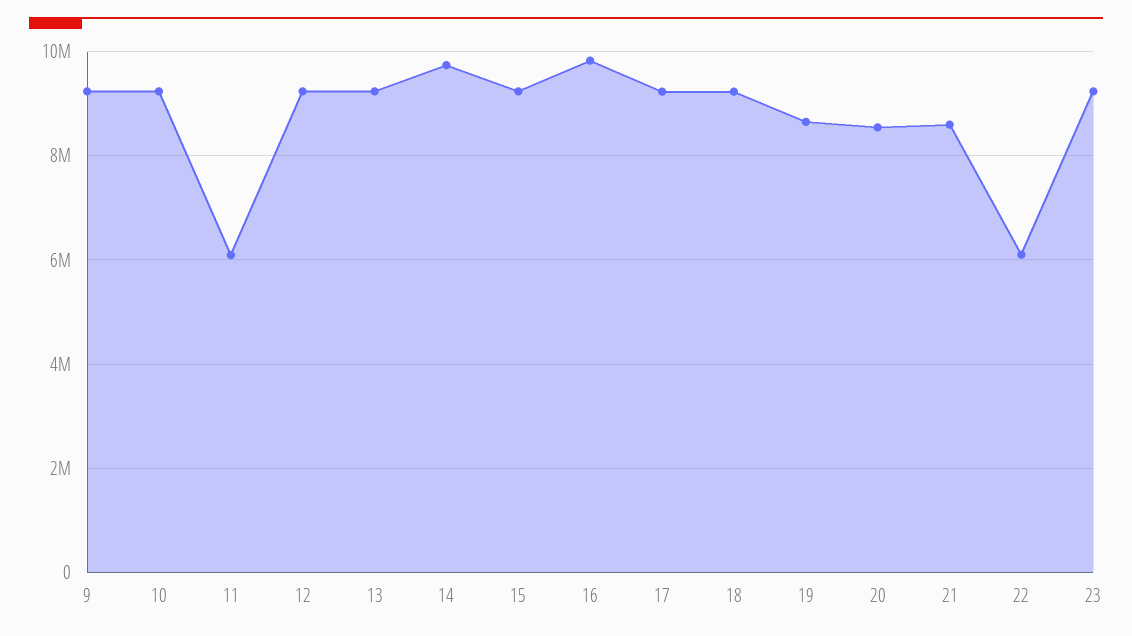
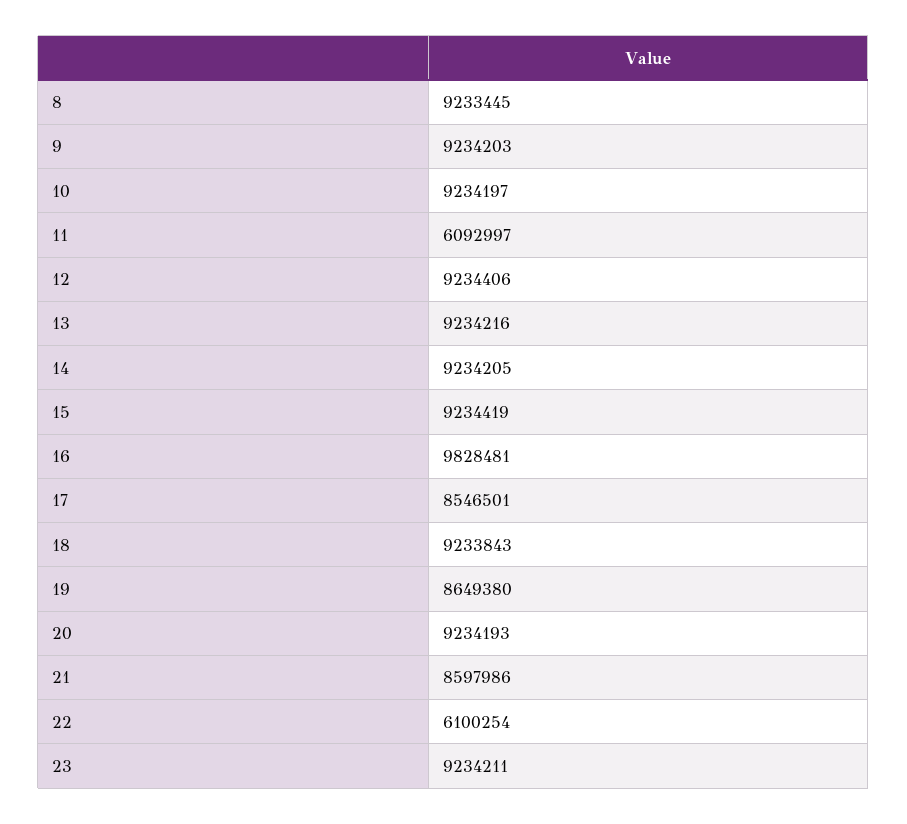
14: 9800000 -> 9234205
17: 9200000 -> 8546501
20: 8600000 -> 9234193
8: none -> 9233445

